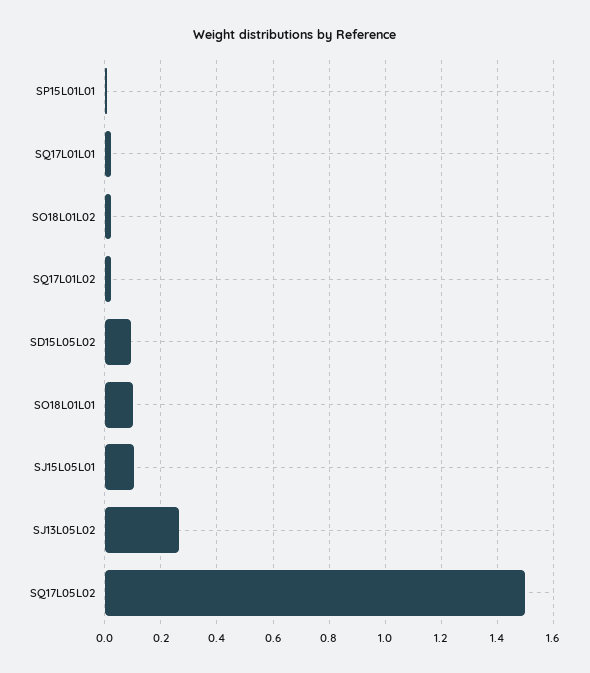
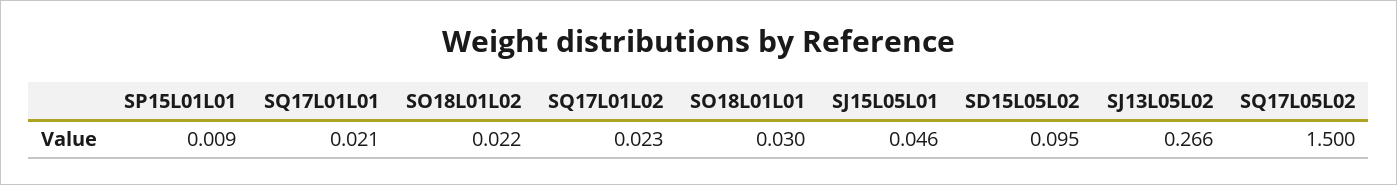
SO18L01L01: 0.1 -> 0.03
SJ15L05L01: 0.1 -> 0.046

